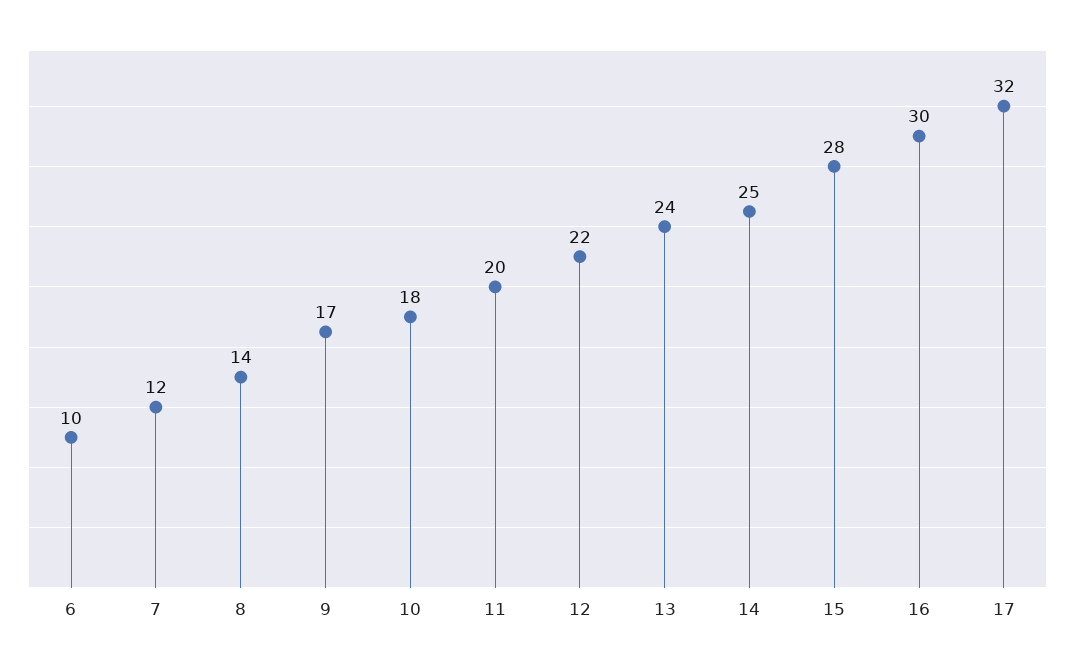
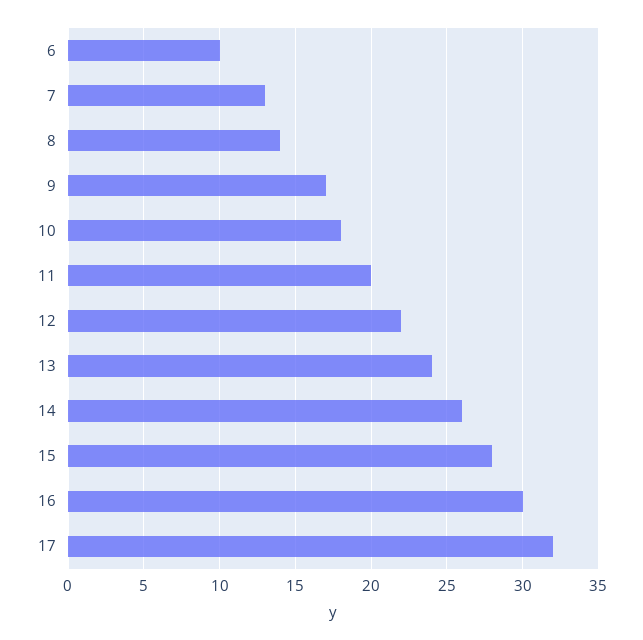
7: 12 -> 13
14: 25 -> 26

